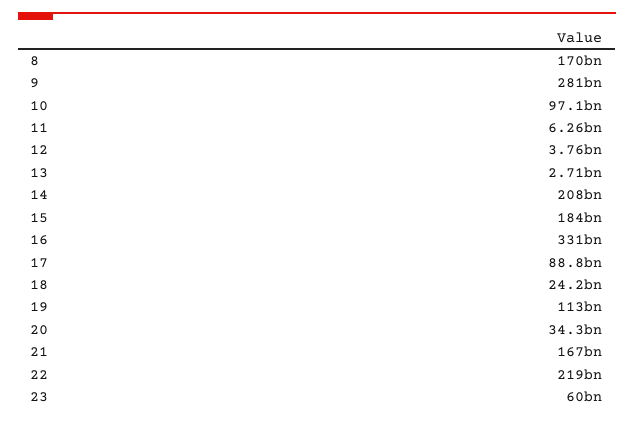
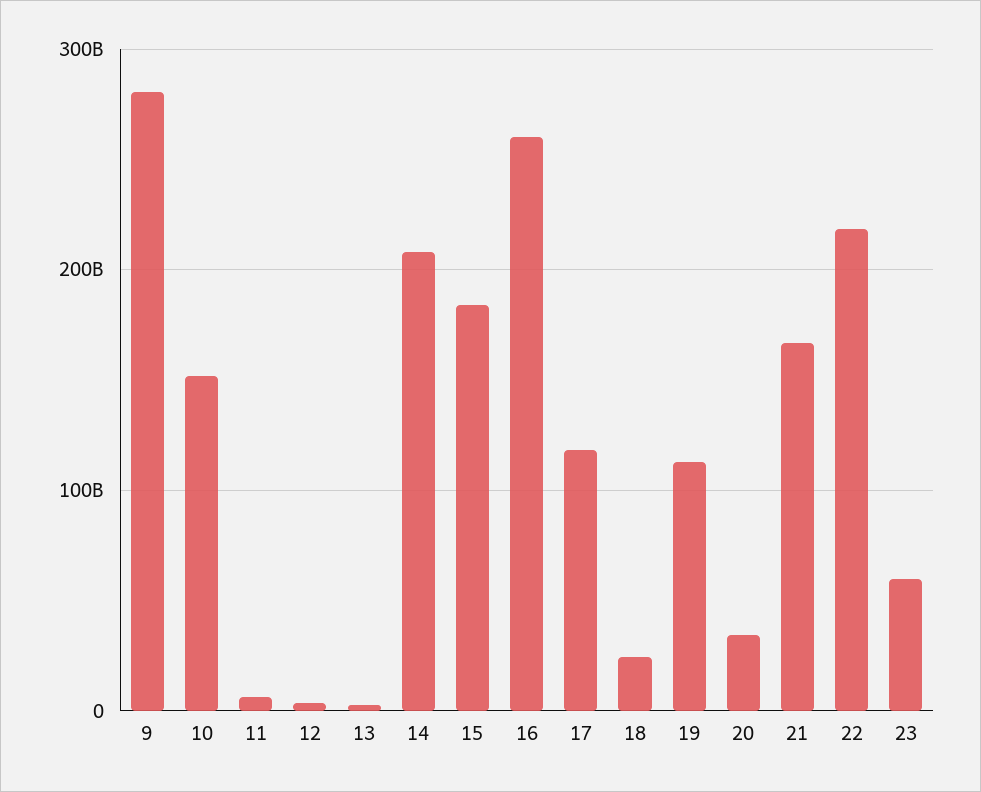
8: 170000000000 -> none
10: 97100000000 -> 150000000000
16: 331000000000 -> 260000000000
17: 88800000000 -> 120000000000

